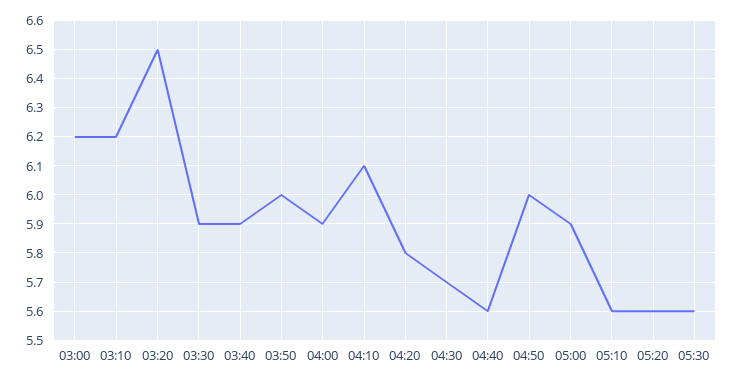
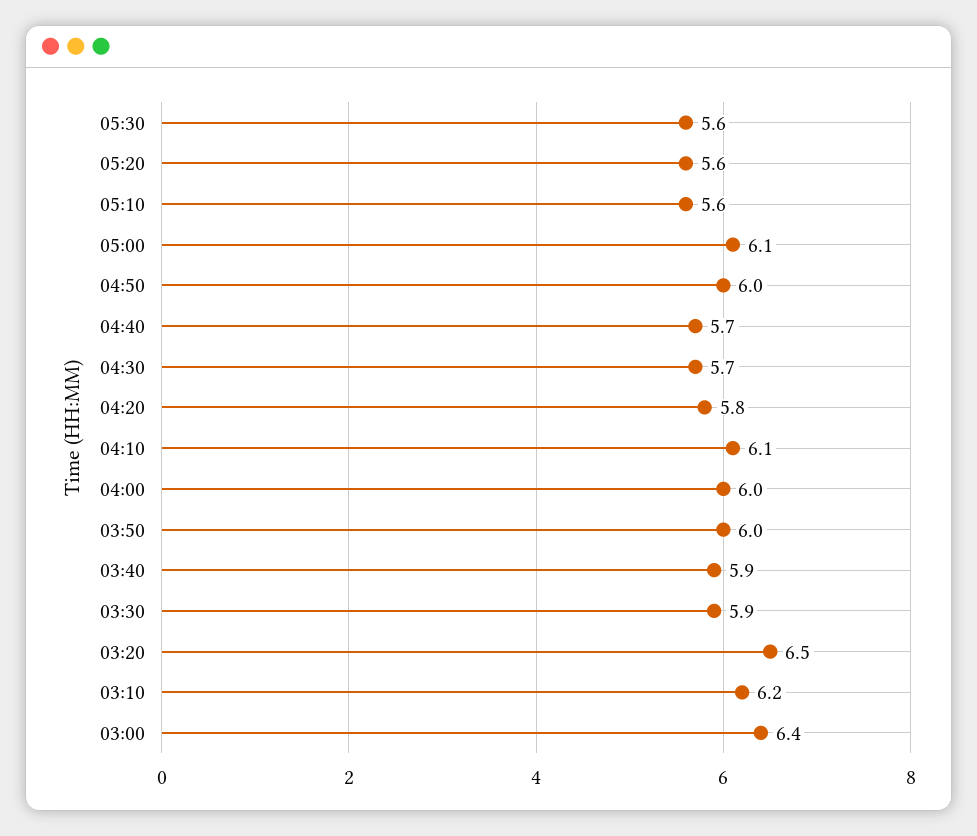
03:00: 6.2 -> 6.4
04:00: 5.9 -> 6
04:40: 5.6 -> 5.7
05:00: 5.9 -> 6.1

